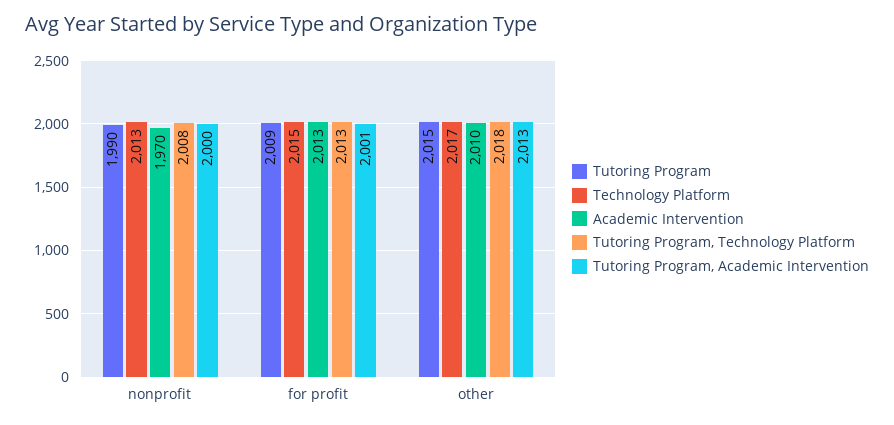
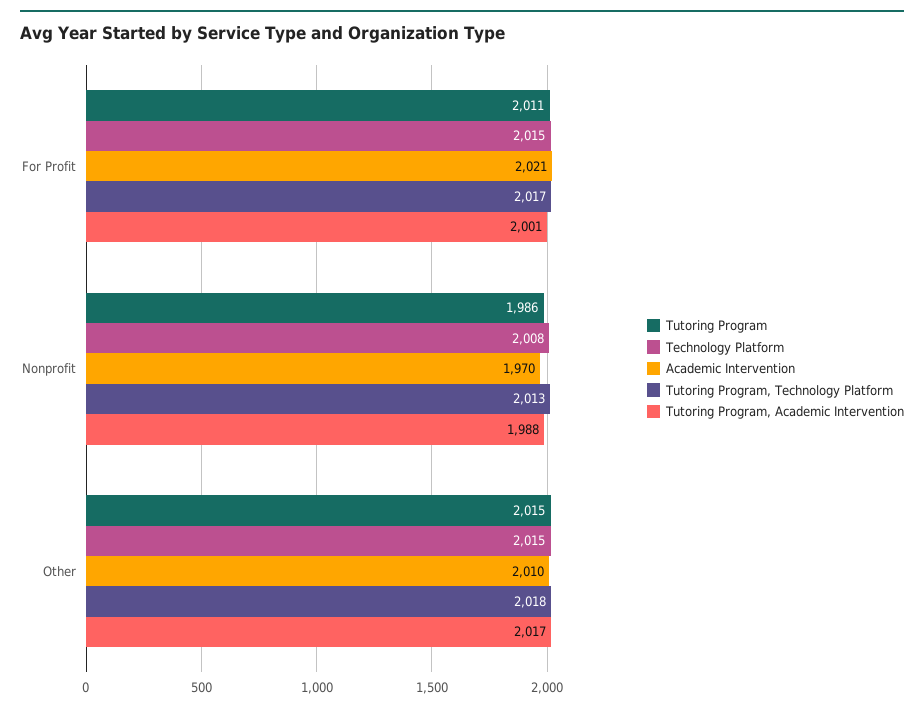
Tutoring Program, nonprofit: 1990 -> 1986
Technology Platform, nonprofit: 2013 -> 2008
Tutoring Program, Technology Platform, nonprofit: 2008 -> 2013
Tutoring Program, Academic Intervention, nonprofit: 2000 -> 1988
Tutoring Program, for profit: 2009 -> 2011
Academic Intervention, for profit: 2013 -> 2021
Tutoring Program, Technology Platform, for profit: 2013 -> 2017
Technology Platform, other: 2017 -> 2015
Tutoring Program, Academic Intervention, other: 2013 -> 2017

